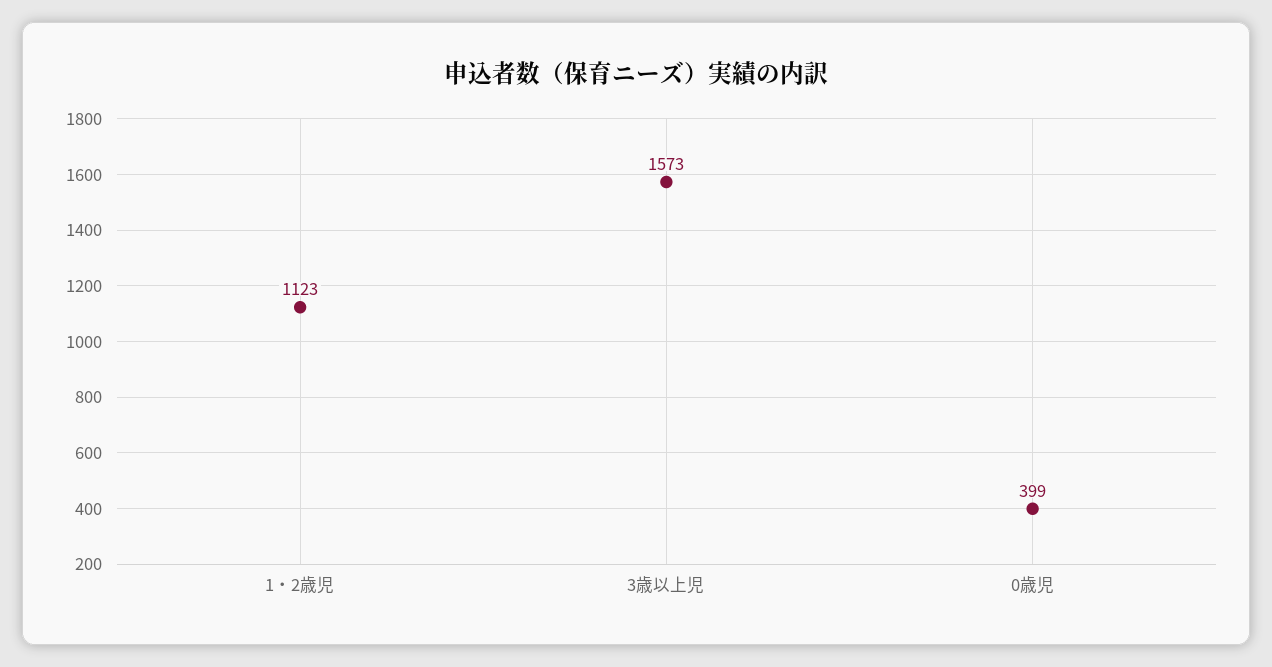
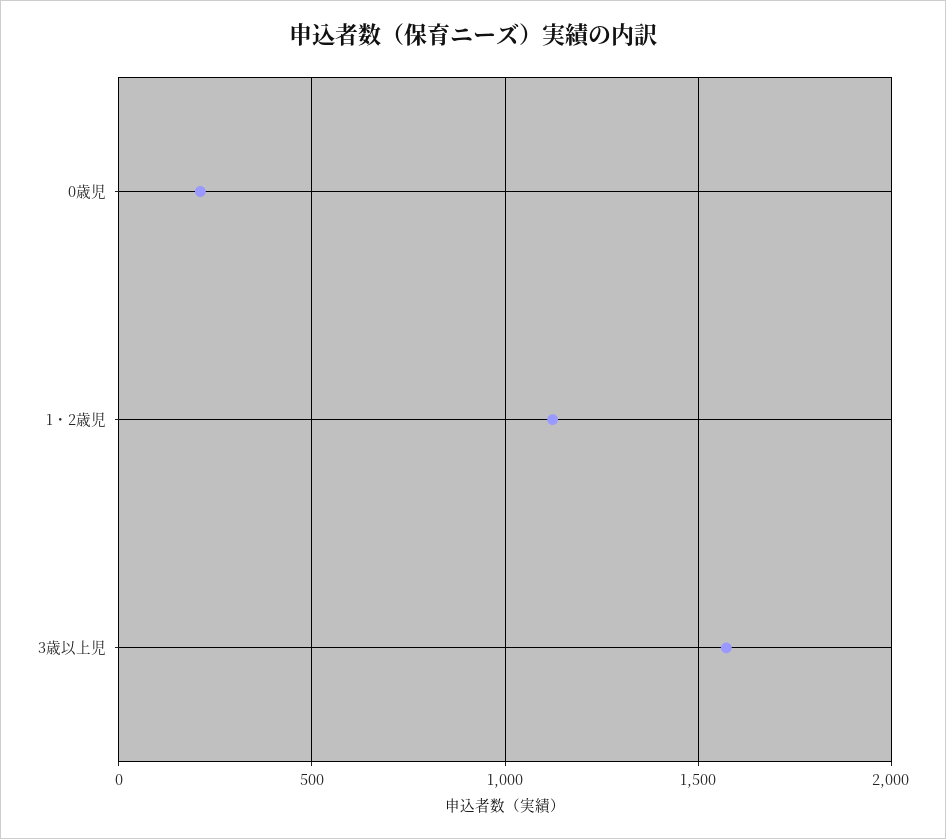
0歳児: 399 -> 200

